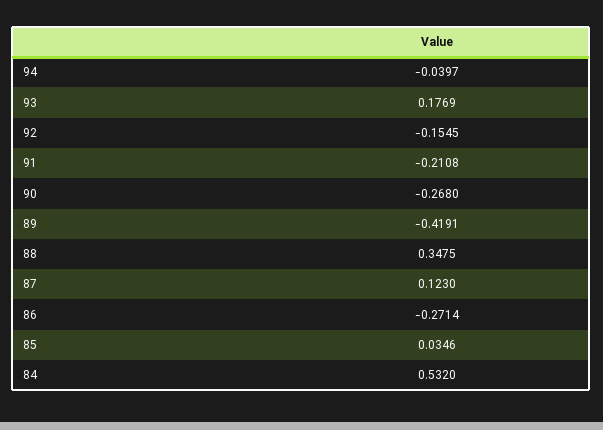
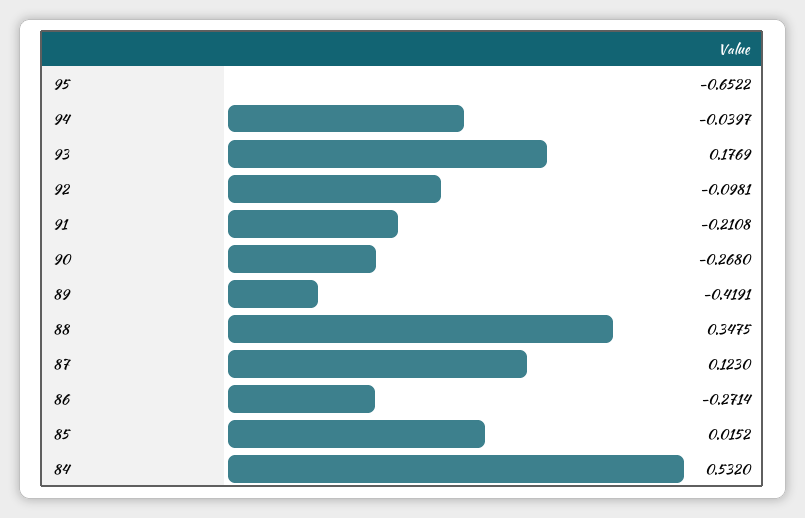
92: -0.1545 -> -0.0981
85: 0.0346 -> 0.0152
95: none -> -0.6522

